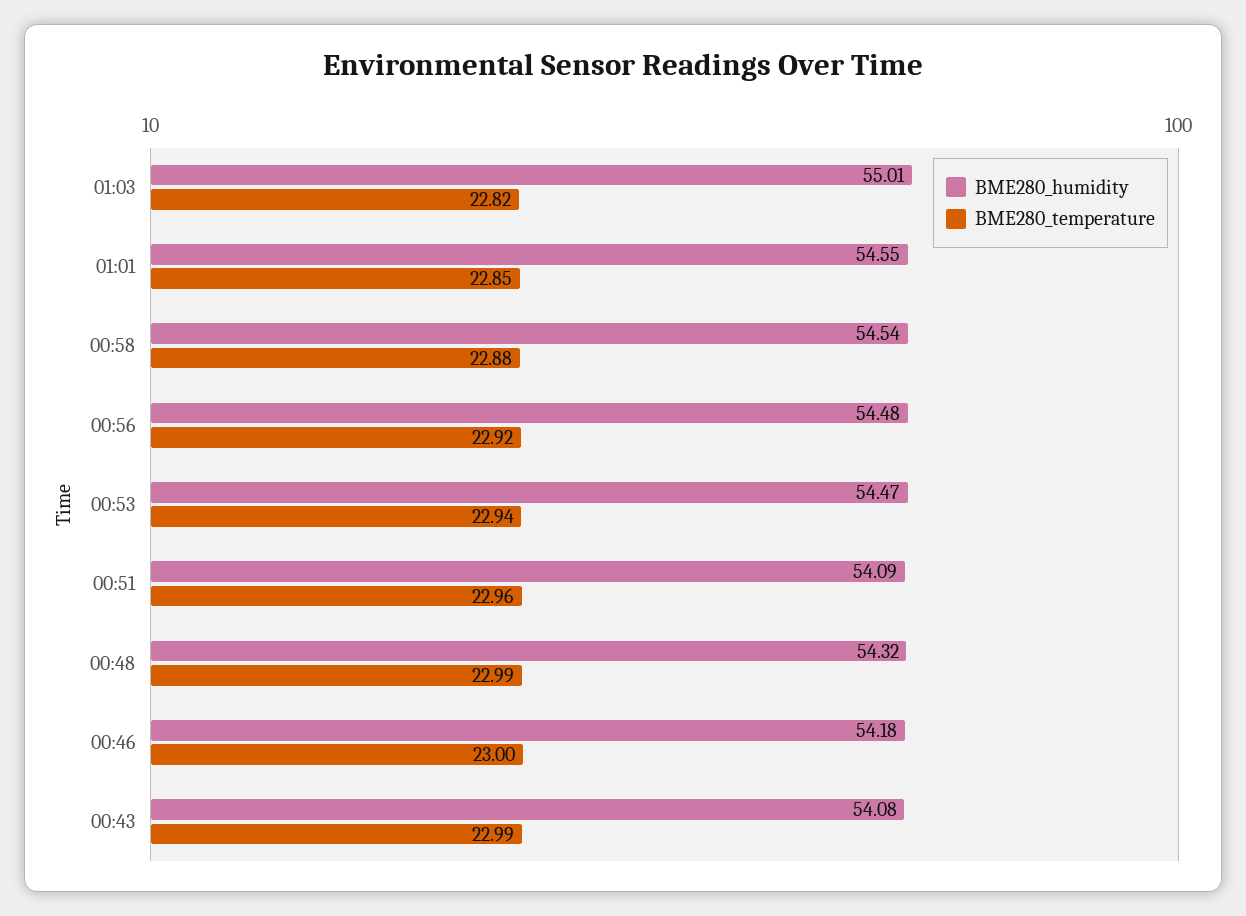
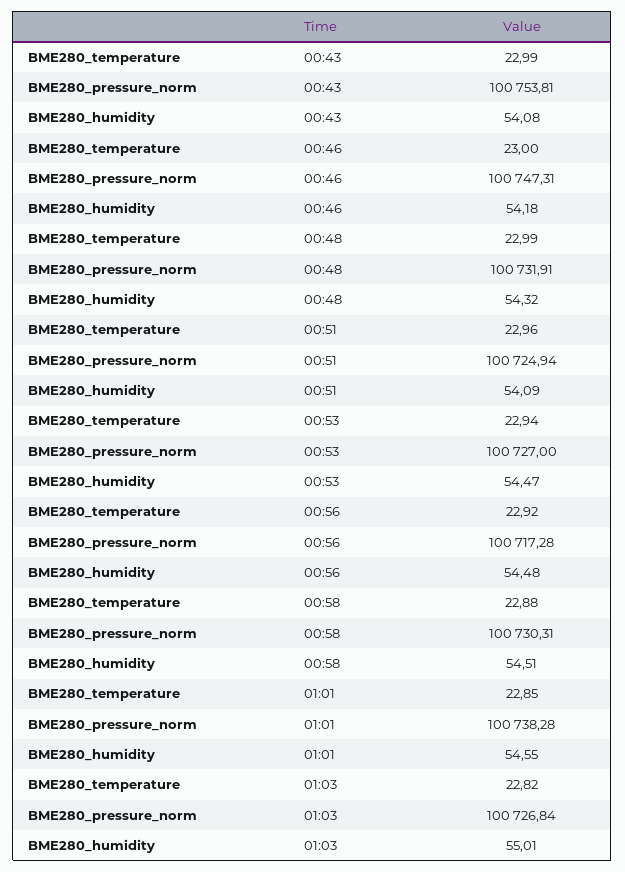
BME280_humidity, 00:58: 54.54 -> 54.51
BME280_pressure_norm, 00:43: none -> 100753.81
BME280_pressure_norm, 00:46: none -> 100747.31
BME280_pressure_norm, 00:48: none -> 100731.91
BME280_pressure_norm, 00:51: none -> 100724.94
BME280_pressure_norm, 00:53: none -> 100727
BME280_pressure_norm, 00:56: none -> 100717.28
BME280_pressure_norm, 00:58: none -> 100730.31
BME280_pressure_norm, 01:01: none -> 100738.28
BME280_pressure_norm, 01:03: none -> 100726.84

